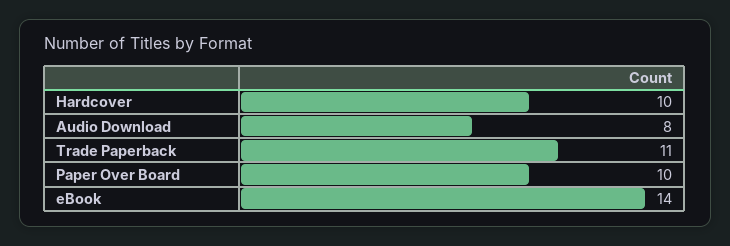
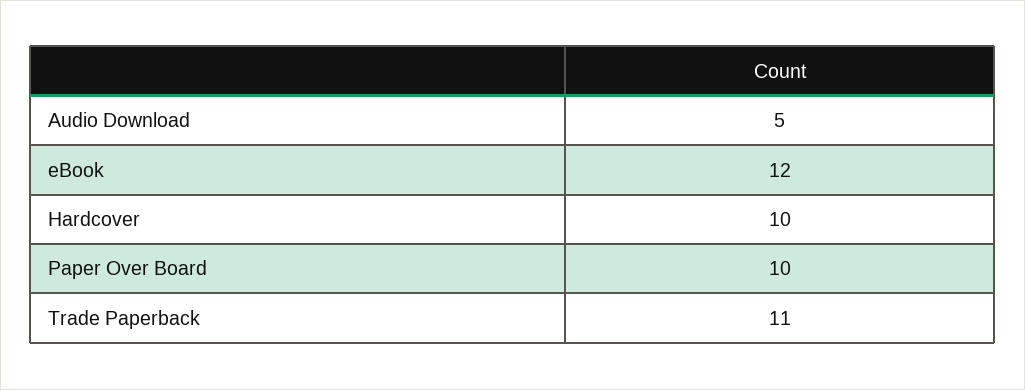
Audio Download: 8 -> 5
eBook: 14 -> 12

